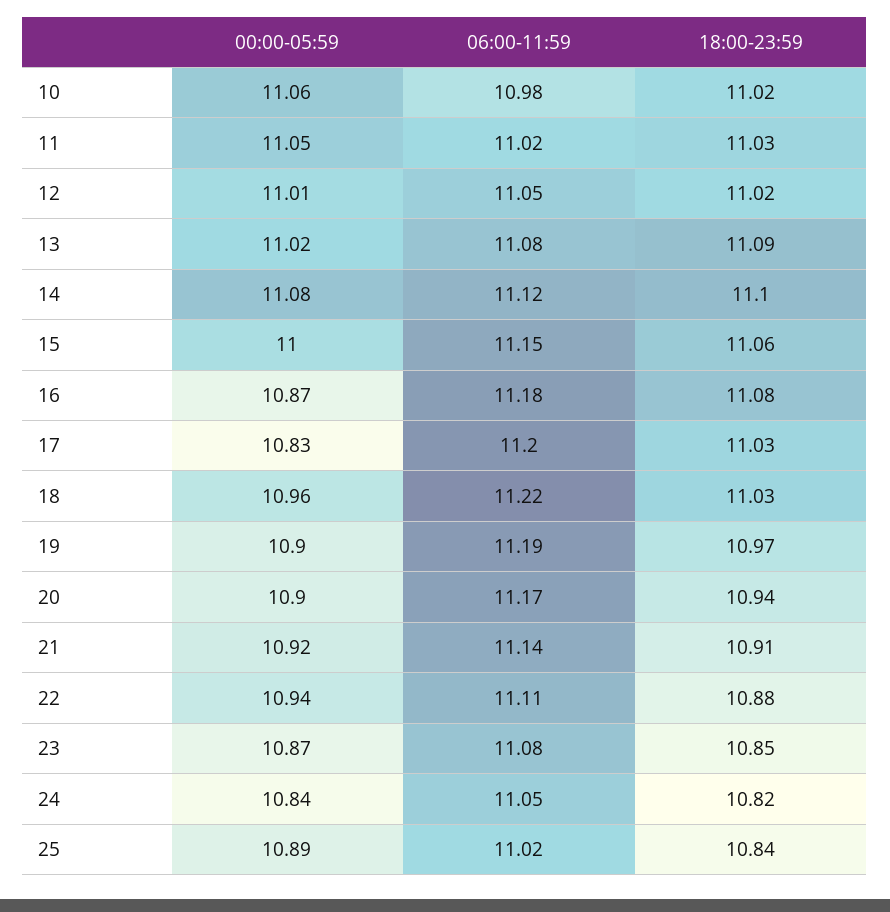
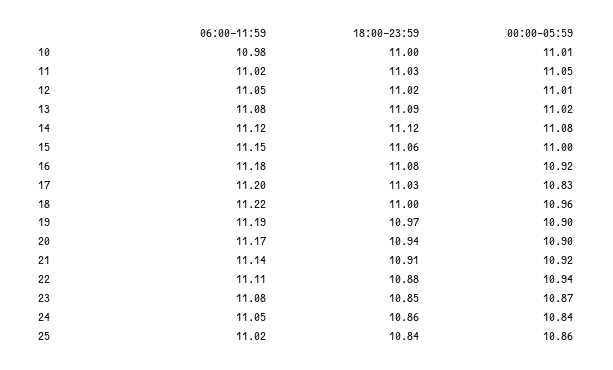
00:00-05:59, 10: 11.06 -> 11.01
18:00-23:59, 10: 11.02 -> 11
18:00-23:59, 14: 11.1 -> 11.12
00:00-05:59, 16: 10.87 -> 10.92
18:00-23:59, 18: 11.03 -> 11
18:00-23:59, 24: 10.82 -> 10.86
00:00-05:59, 25: 10.89 -> 10.86

